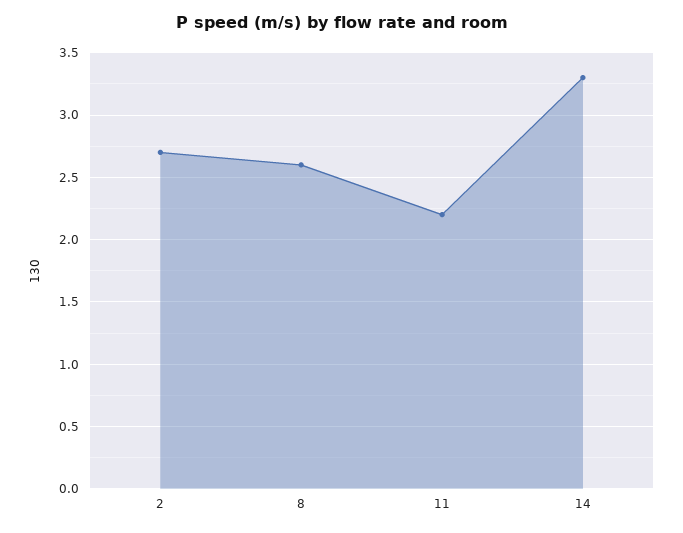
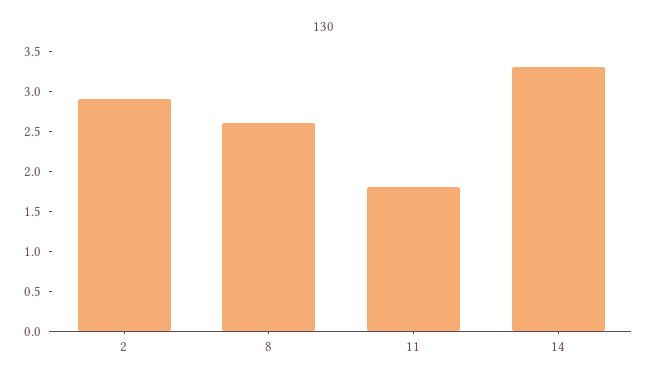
2: 2.7 -> 2.9
11: 2.2 -> 1.8

